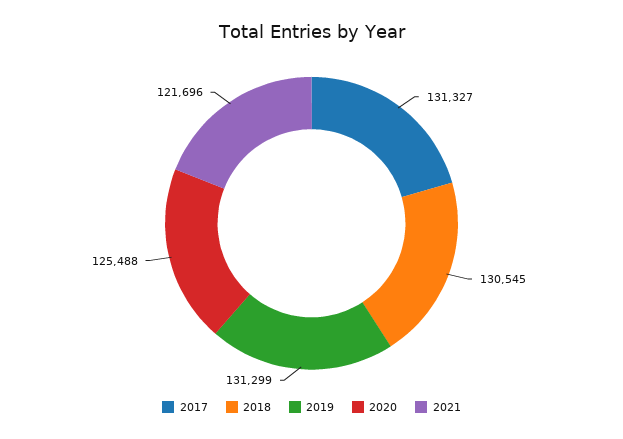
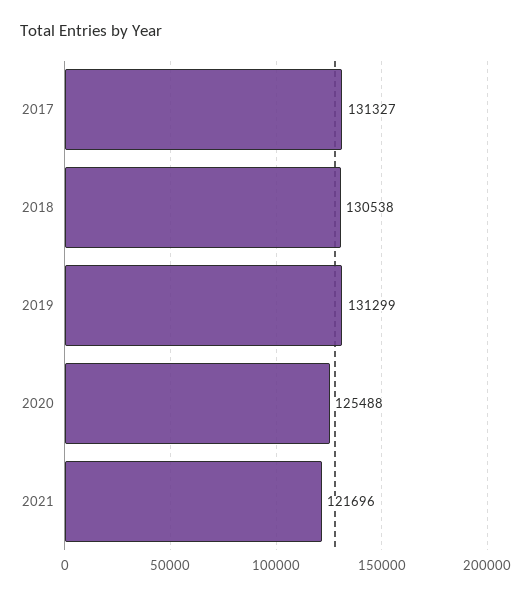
2018: 130545 -> 130538

